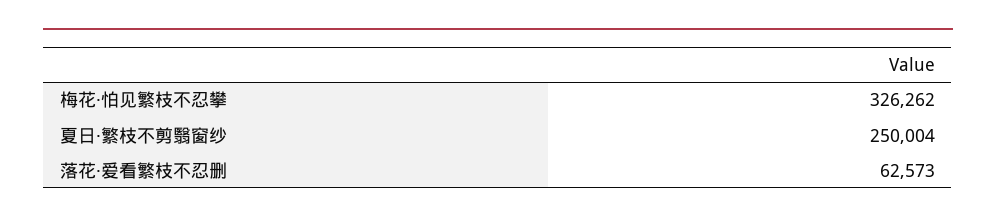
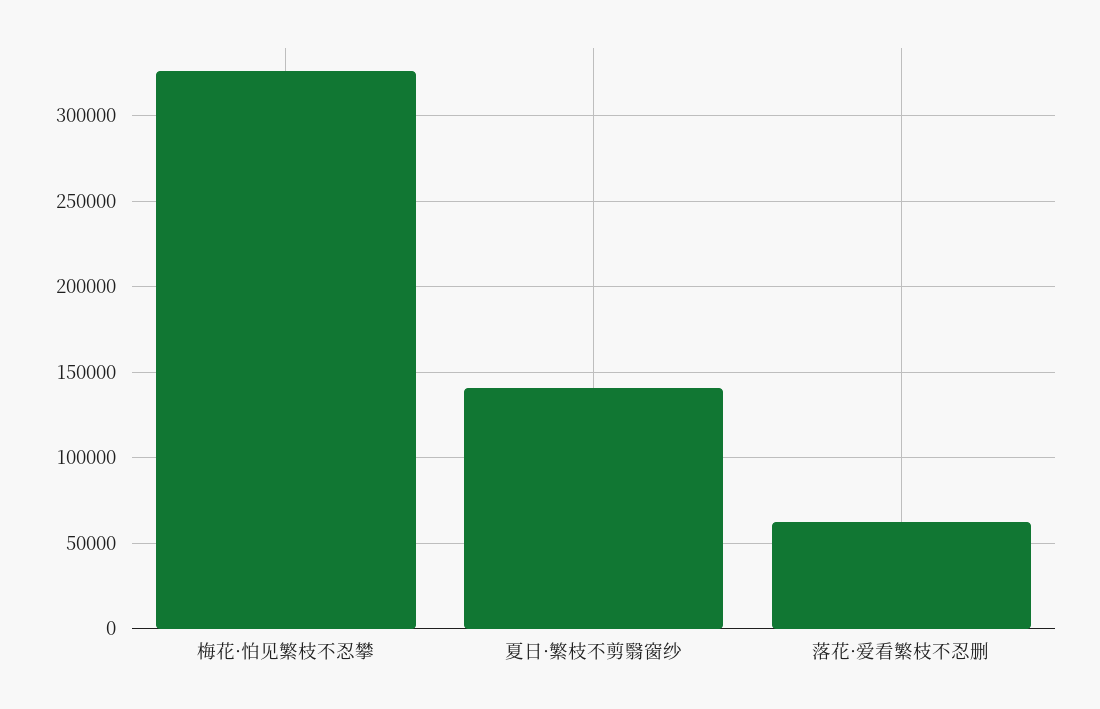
夏日·繁枝不剪翳窗纱: 250004 -> 140000

